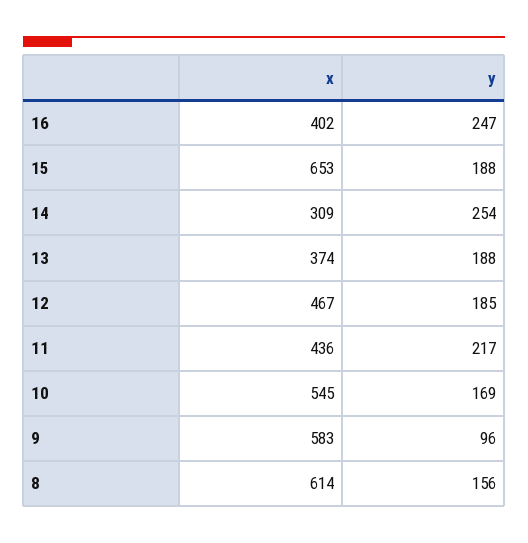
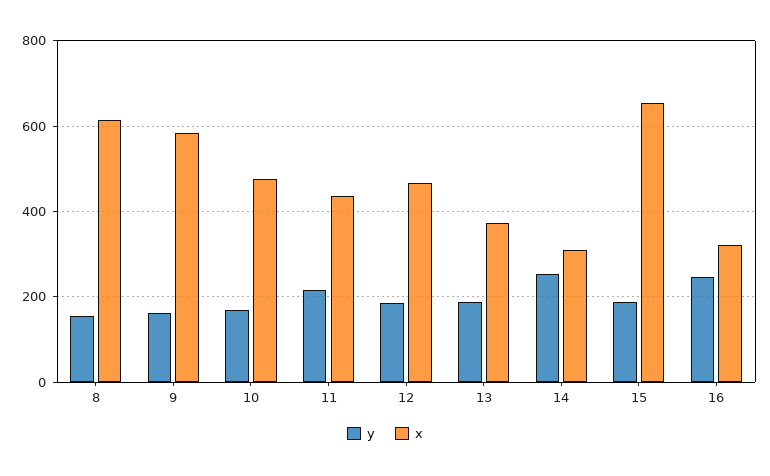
x, 16: 402 -> 320
x, 10: 545 -> 480
y, 9: 96 -> 160

